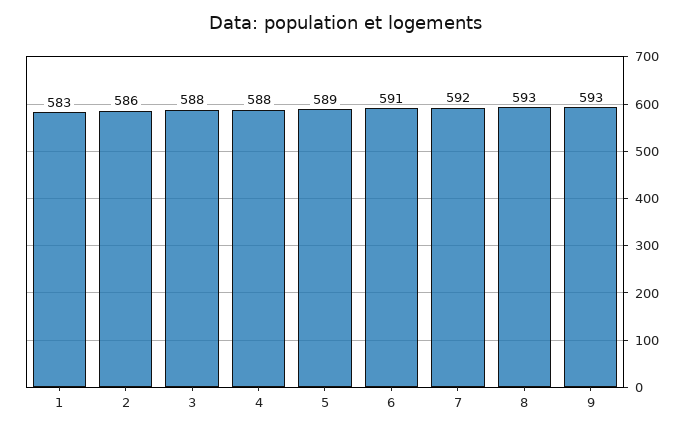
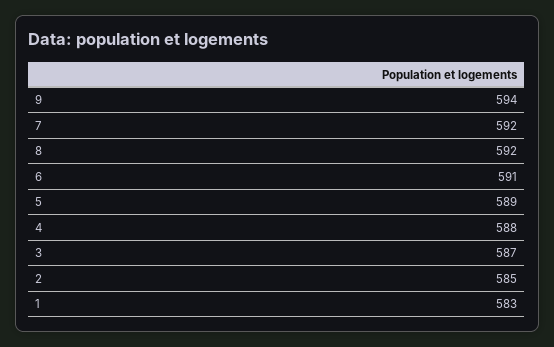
2: 586 -> 585
3: 588 -> 587
8: 593 -> 592
9: 593 -> 594

